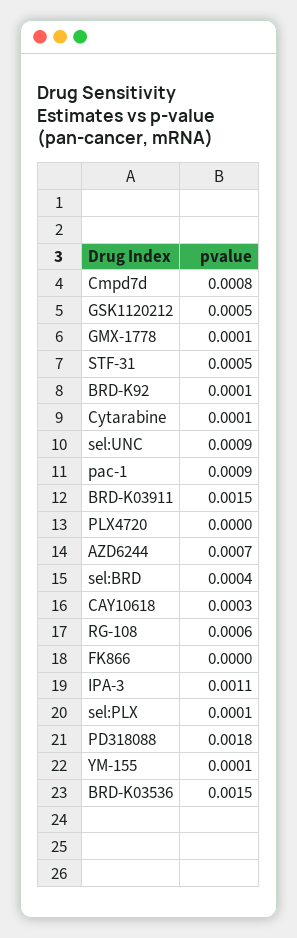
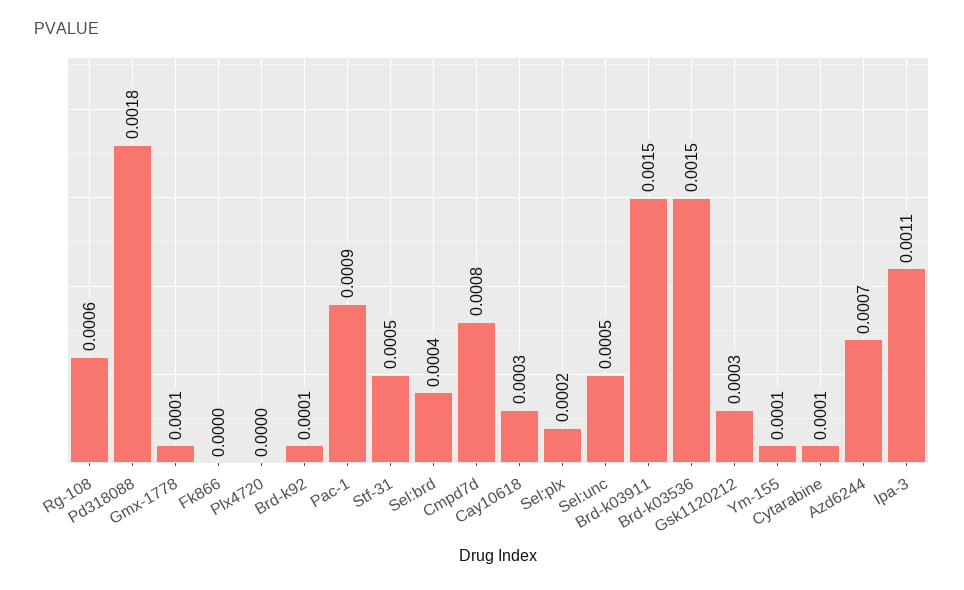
GSK1120212: 0.0005 -> 0.0003
sel:UNC: 0.0009 -> 0.0005
sel:PLX: 0.0001 -> 0.0002

